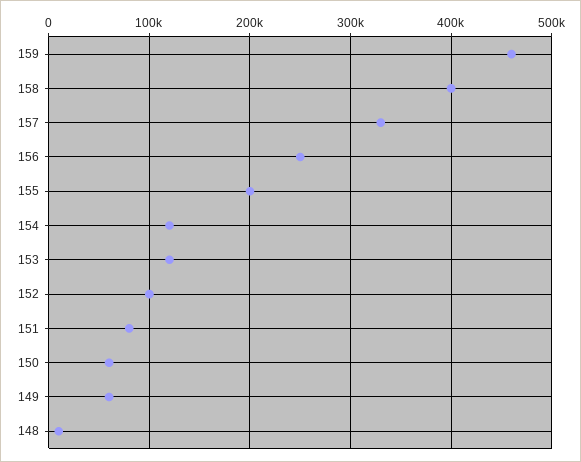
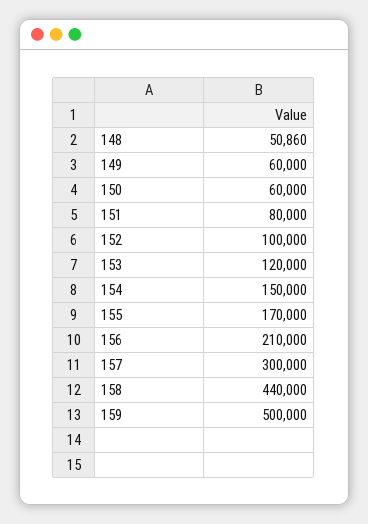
159: 460000 -> 500000
158: 400000 -> 440000
157: 330000 -> 300000
156: 250000 -> 210000
155: 200000 -> 170000
154: 120000 -> 150000
148: 10000 -> 50860

